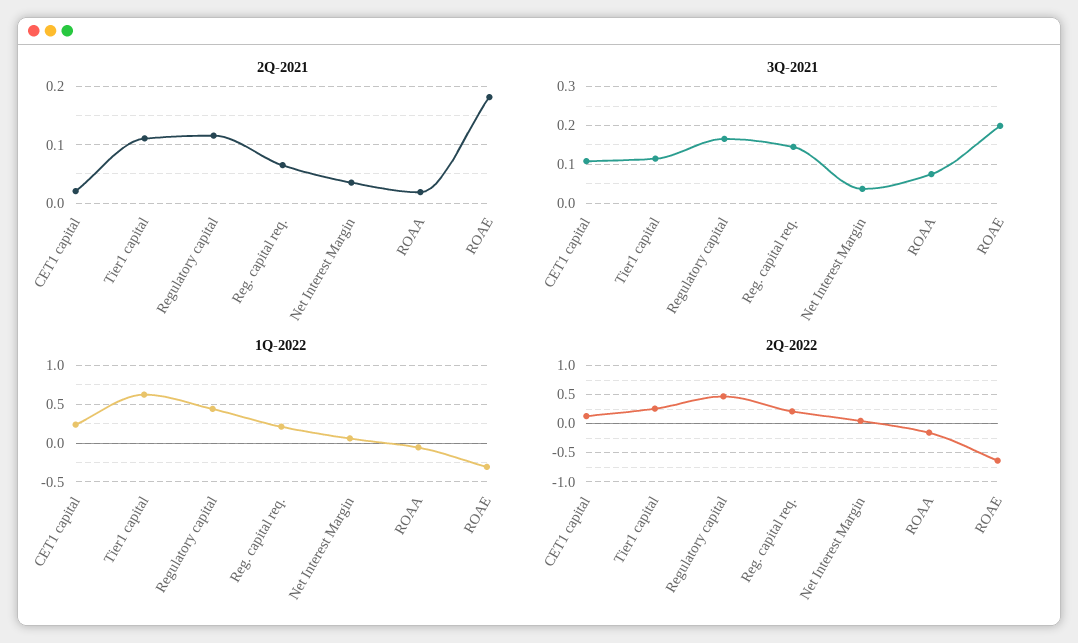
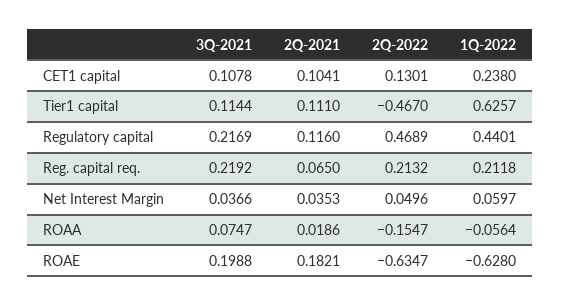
2Q-2021, CET1 capital: 0.02 -> 0.1041
3Q-2021, Regulatory capital: 0.16 -> 0.2169
3Q-2021, Reg. capital req.: 0.14 -> 0.2192
1Q-2022, ROAE: -0.3 -> -0.628
2Q-2022, Tier1 capital: 0.25 -> -0.467

